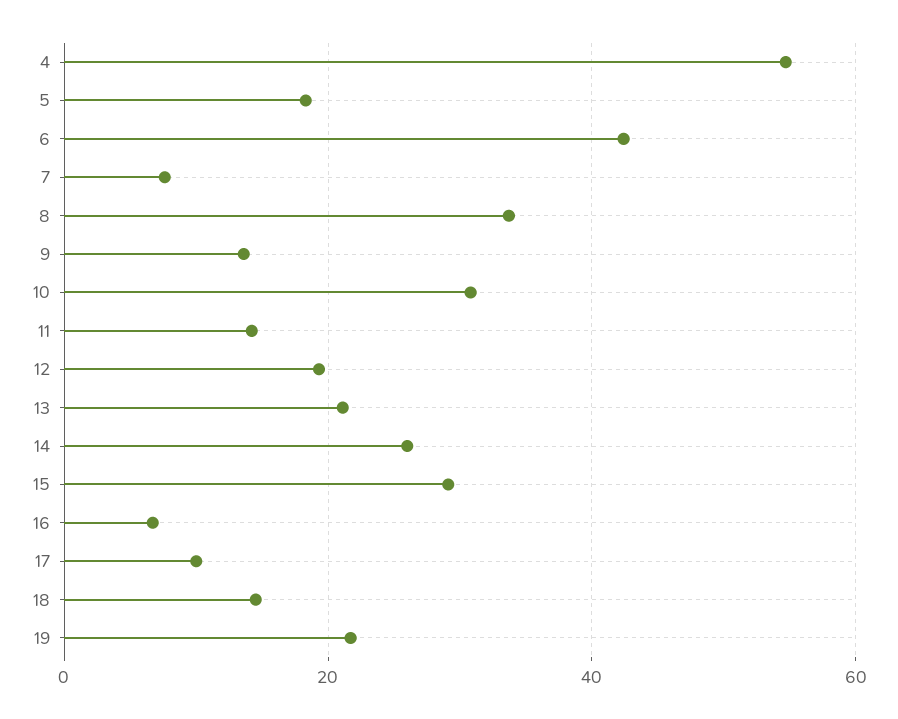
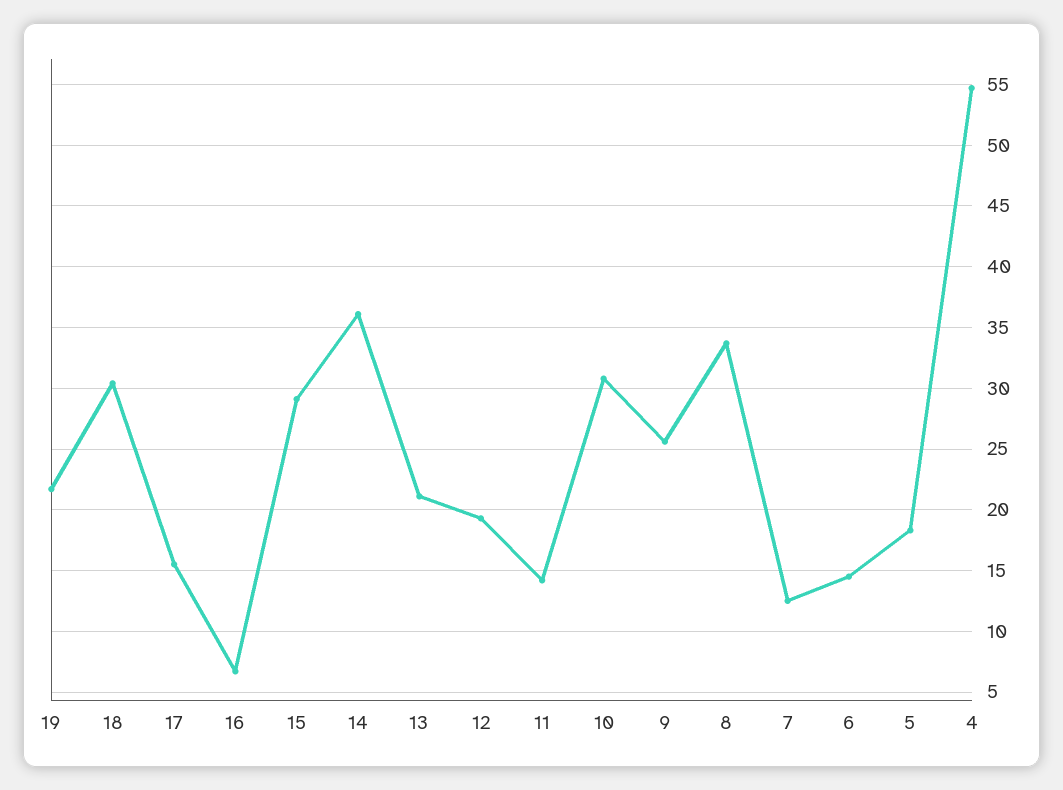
6: 42 -> 14.5
7: 8 -> 12.5
9: 14 -> 25.5
14: 26 -> 36
17: 10 -> 15.5
18: 14 -> 30.5

